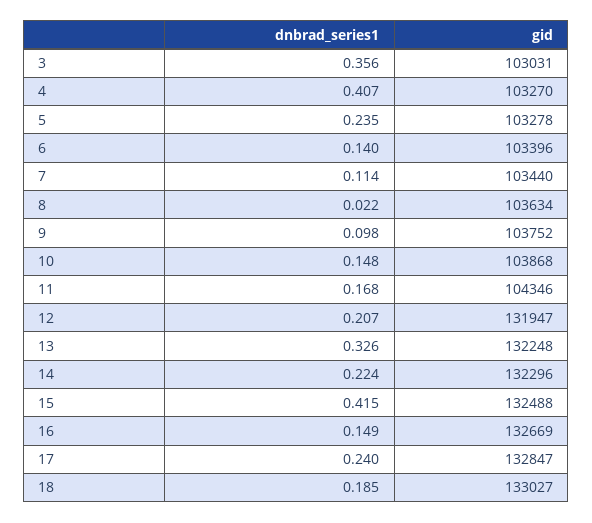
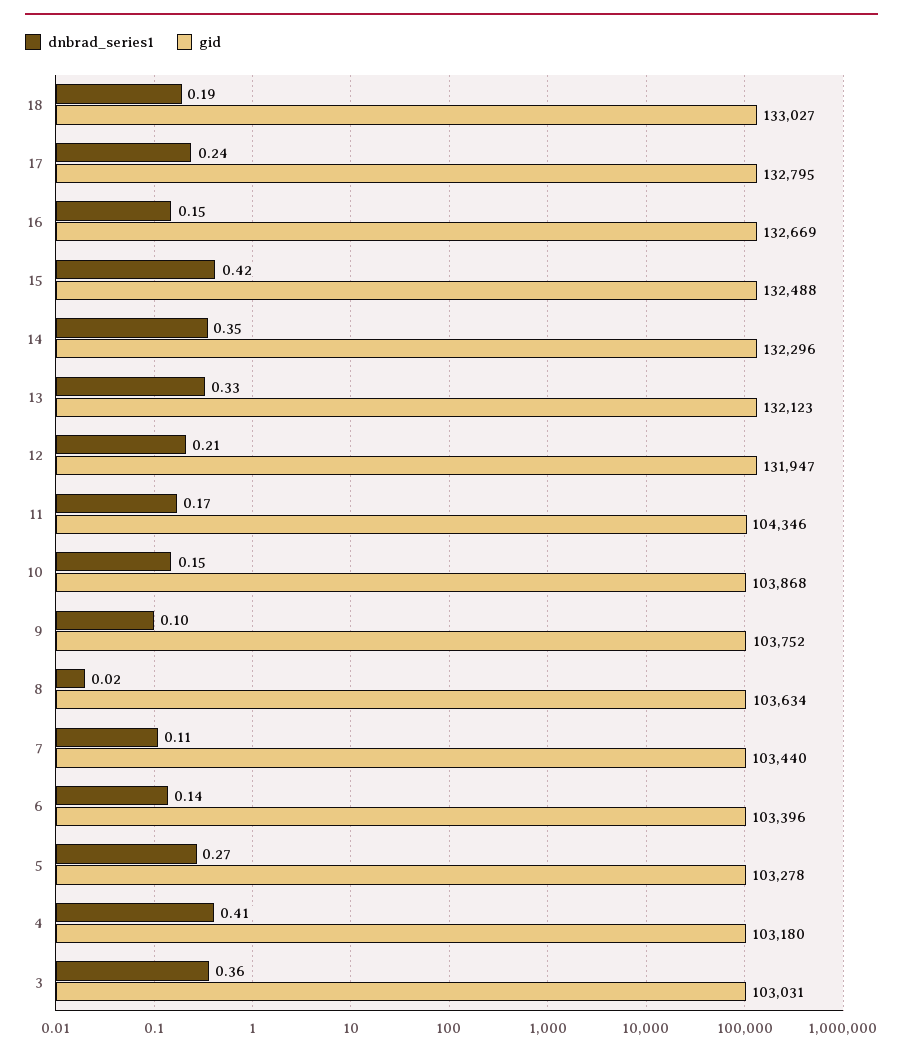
gid, 4: 103270 -> 103180
dnbrad_series1, 5: 0.235 -> 0.27
gid, 13: 132248 -> 132123
dnbrad_series1, 14: 0.224 -> 0.35
gid, 17: 132847 -> 132795

